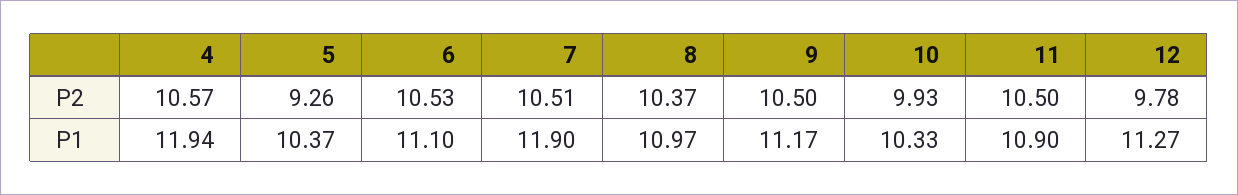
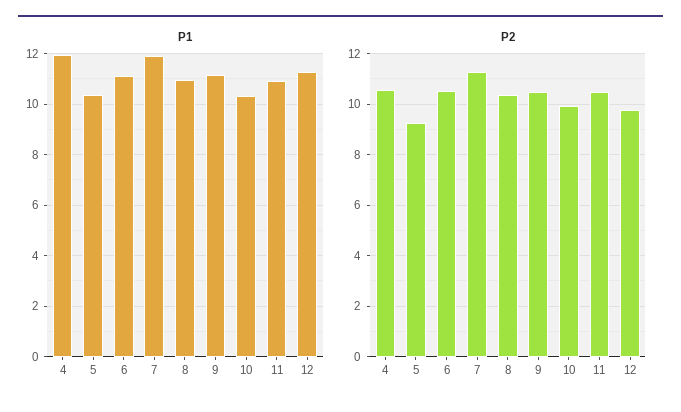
P2, 7: 10.51 -> 11.25

